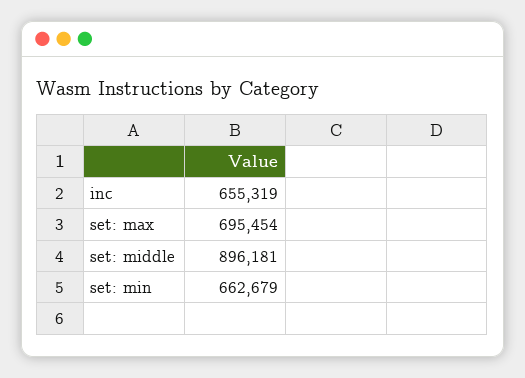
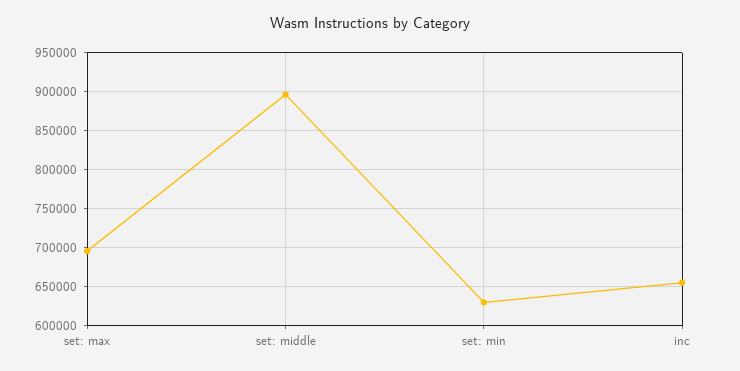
set: min: 662679 -> 630000

